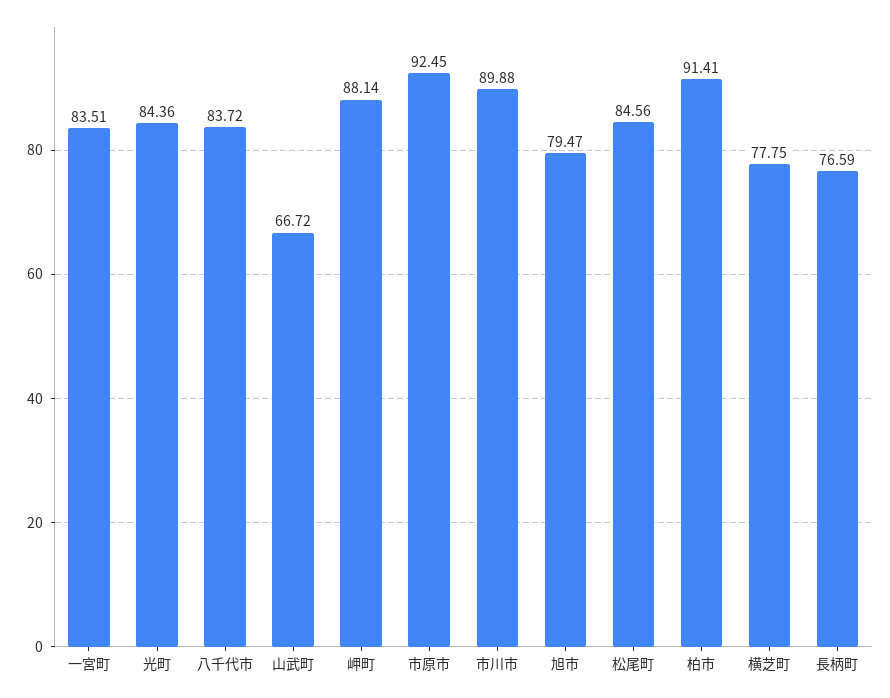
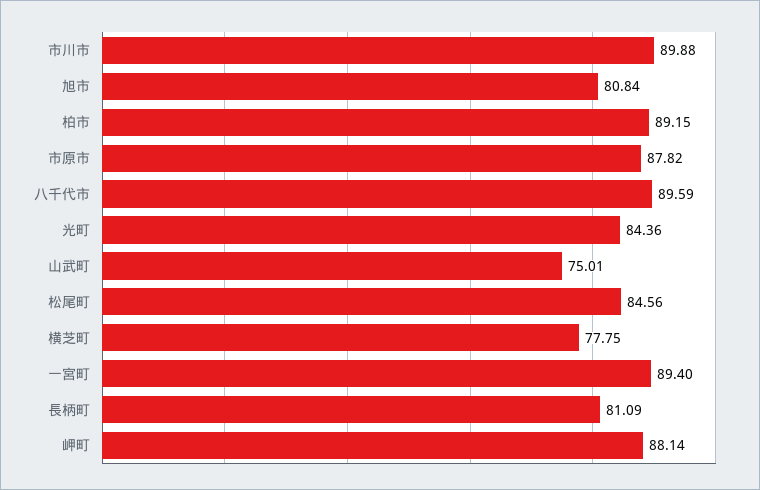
一宮町: 83.51 -> 89.4
八千代市: 83.72 -> 89.59
山武町: 66.72 -> 75.01
市原市: 92.45 -> 87.82
旭市: 79.47 -> 80.84
柏市: 91.41 -> 89.15
長柄町: 76.59 -> 81.09

